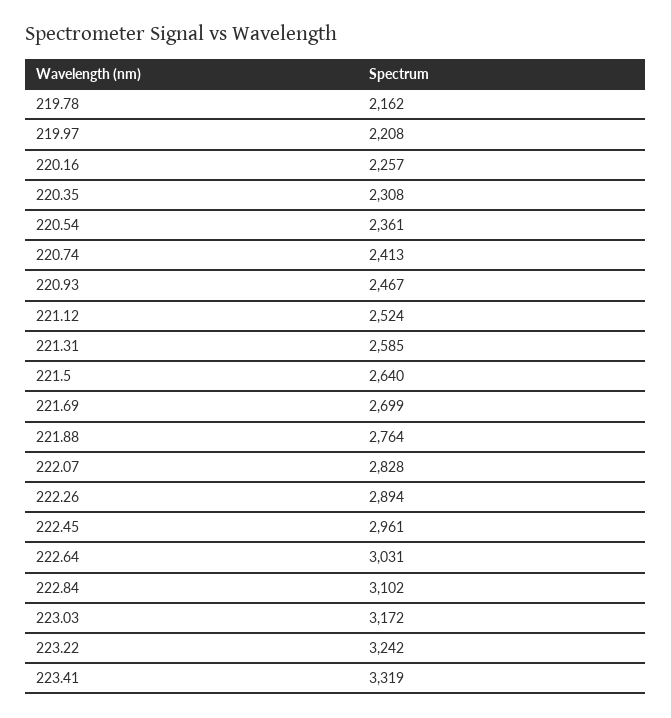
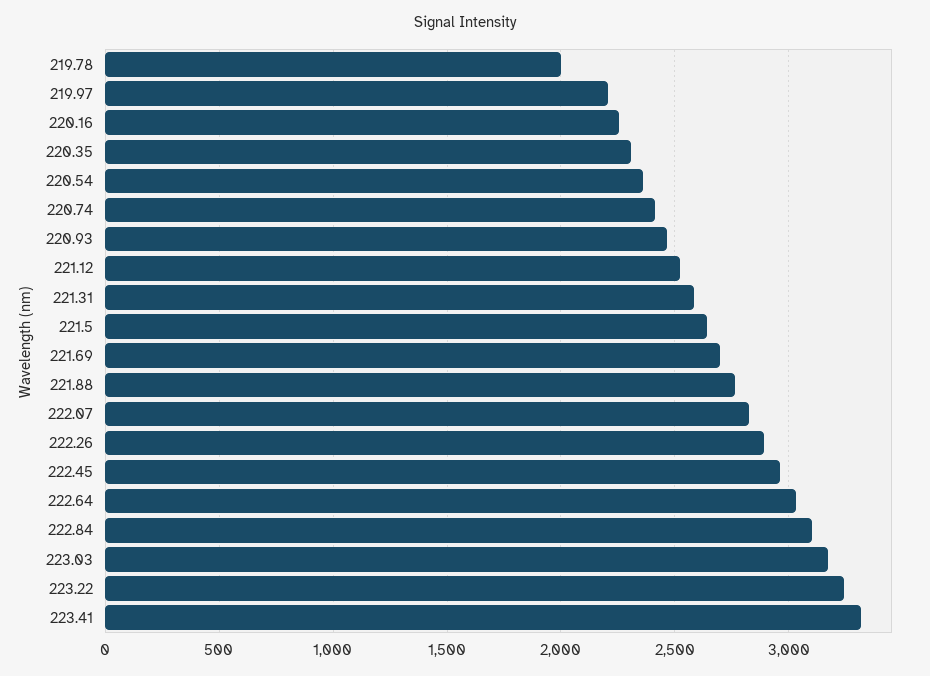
219.78: 2162 -> 2000

